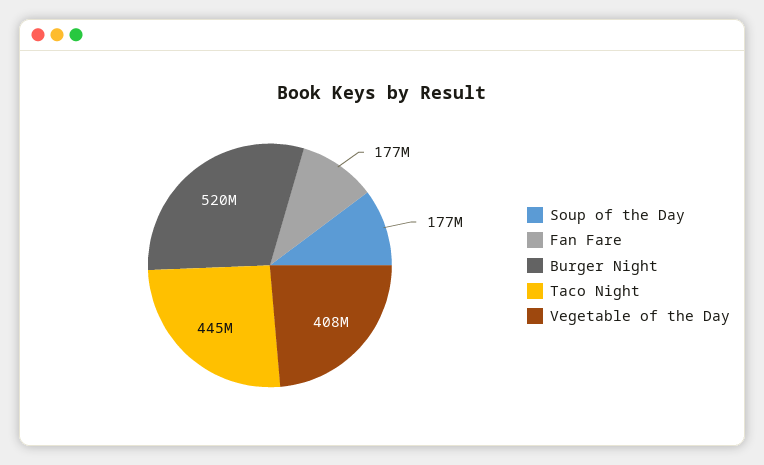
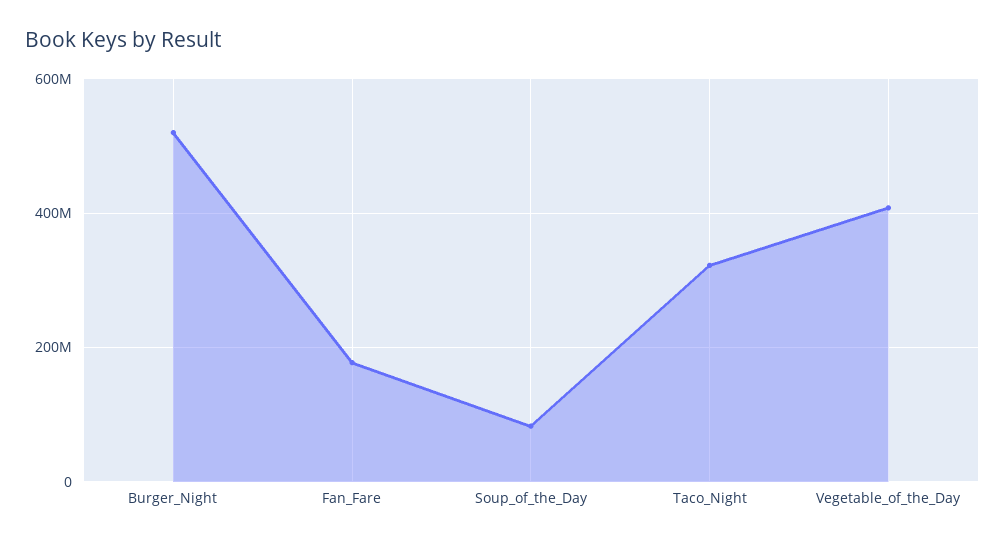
Soup of the Day: 177000000 -> 80000000
Taco Night: 445000000 -> 320000000

